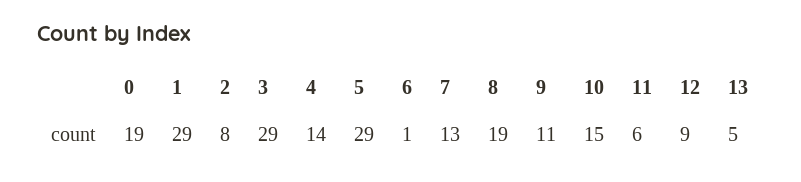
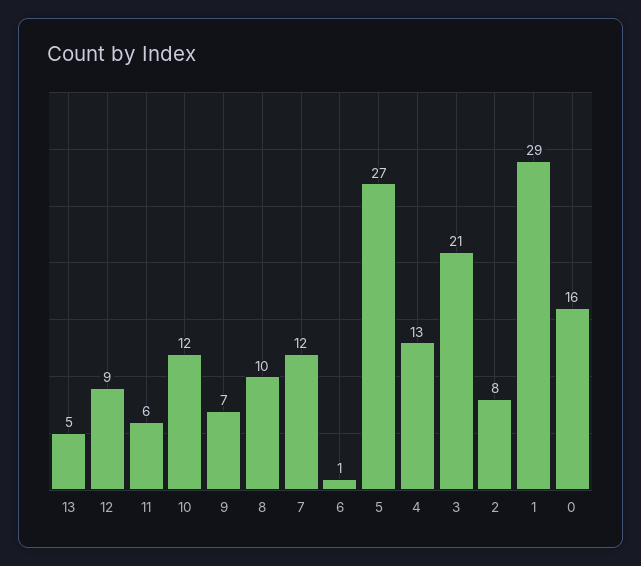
0: 19 -> 16
3: 29 -> 21
4: 14 -> 13
5: 29 -> 27
7: 13 -> 12
8: 19 -> 10
9: 11 -> 7
10: 15 -> 12

